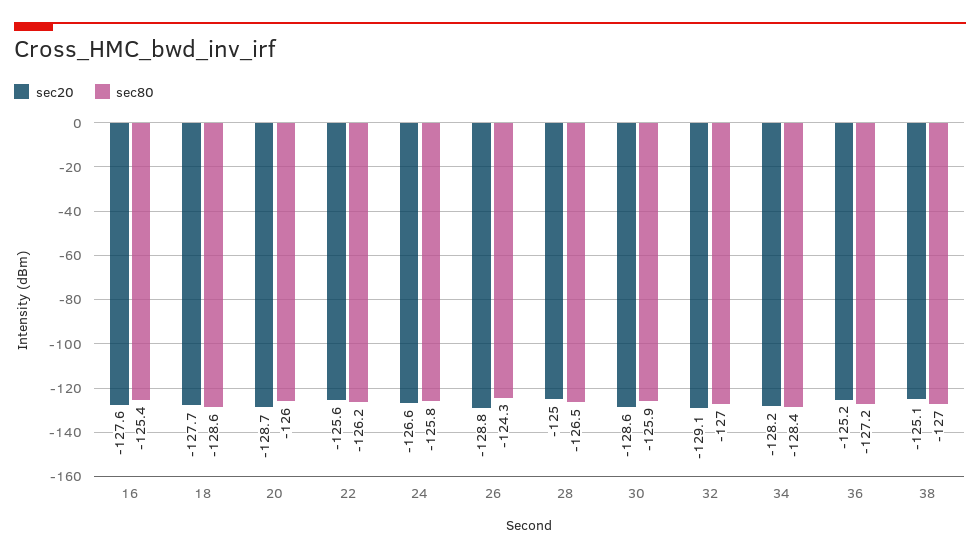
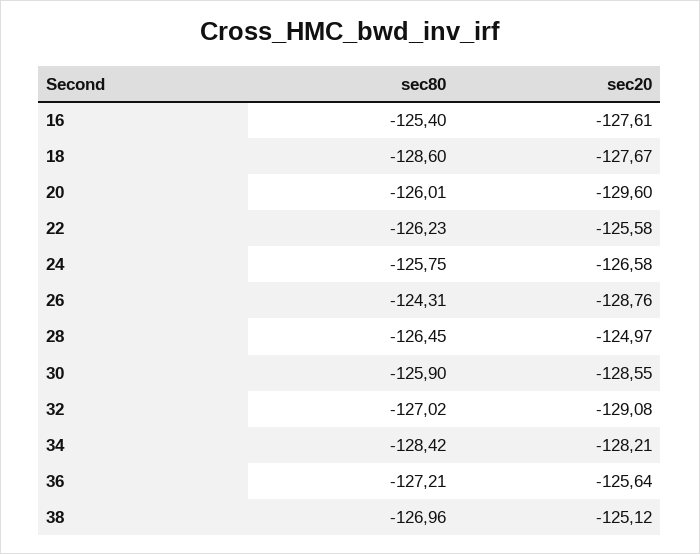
sec20, 20: -128.7 -> -129.6
sec20, 36: -125.2 -> -125.64

